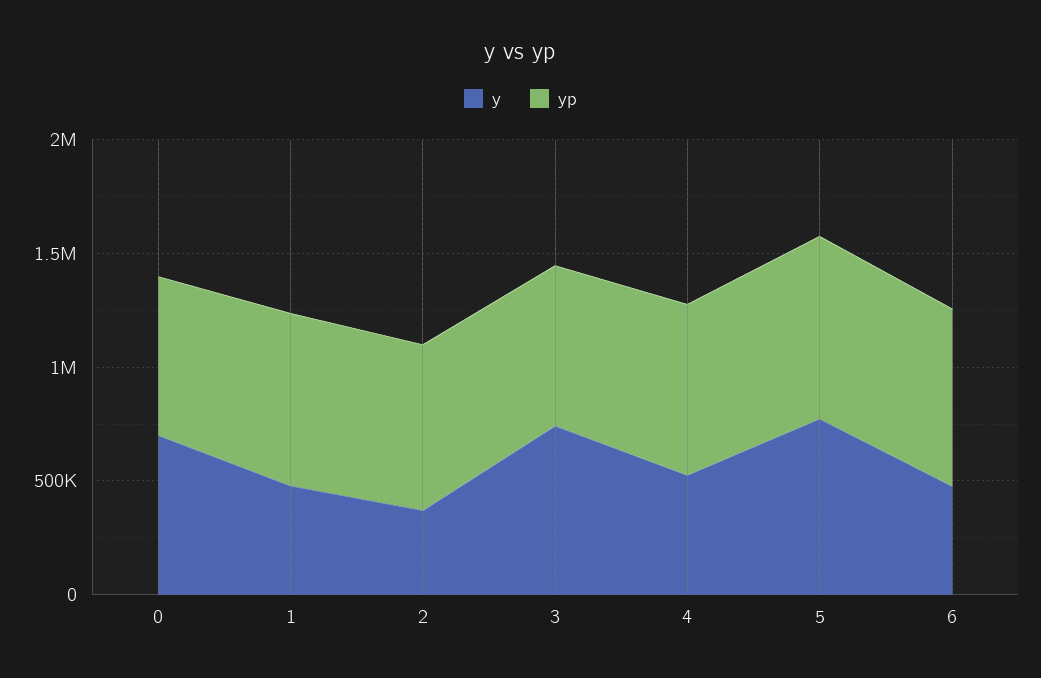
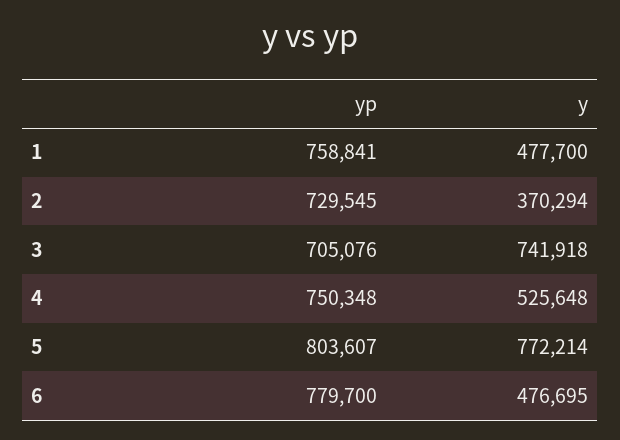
y, 0: 700000 -> none
yp, 0: 700000 -> none

